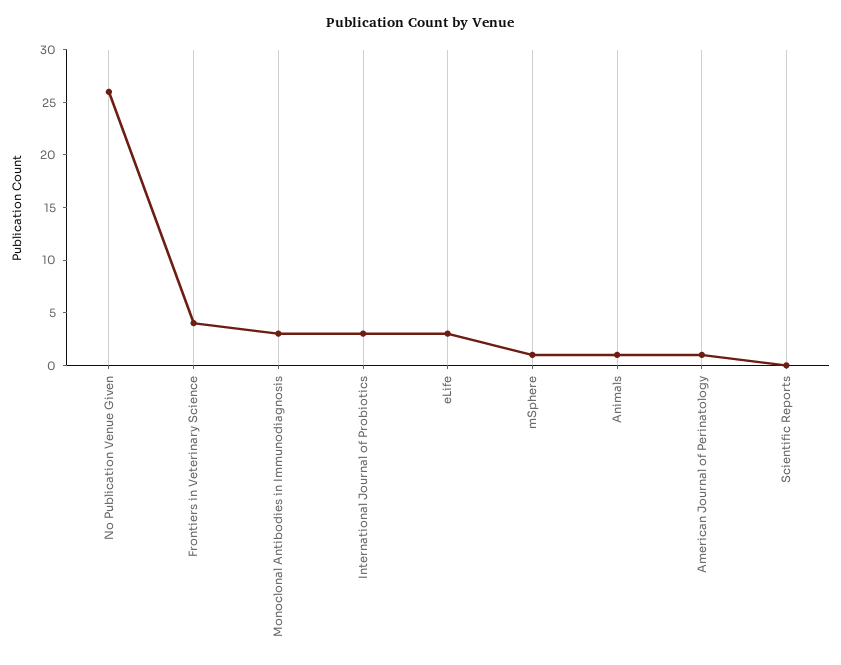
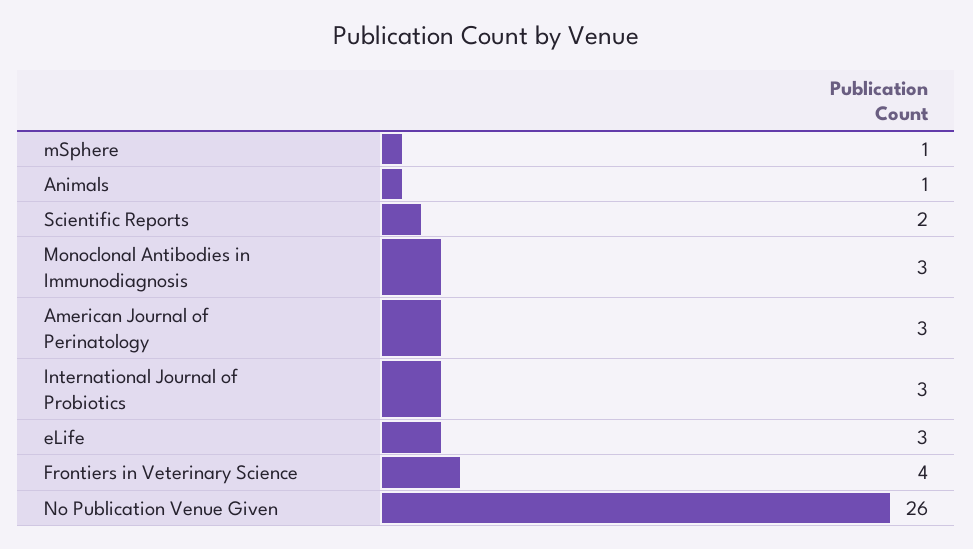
American Journal of Perinatology: 1 -> 3
Scientific Reports: 0 -> 2

